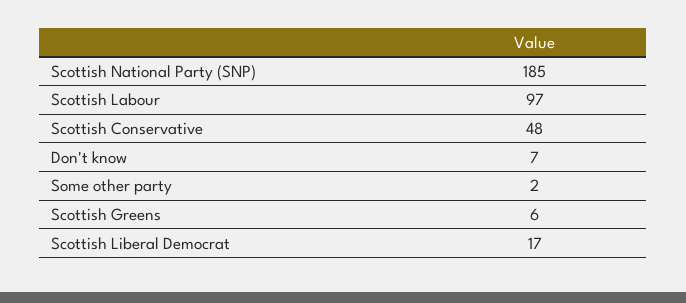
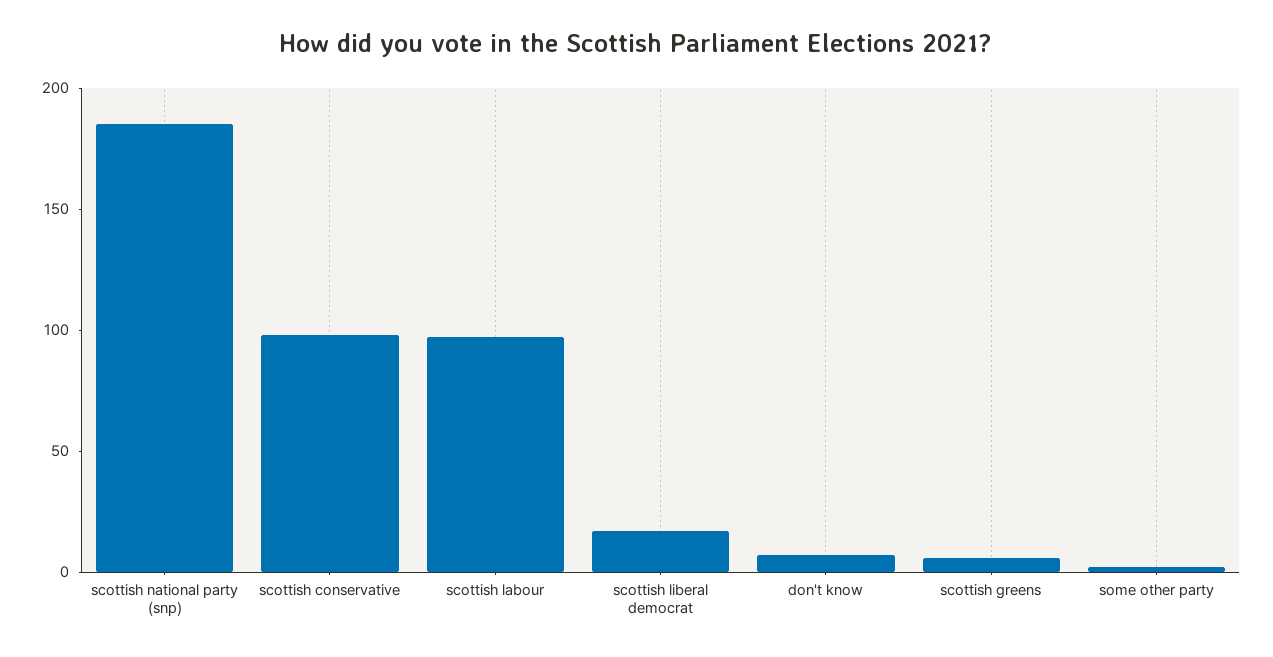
Scottish Conservative: 48 -> 100

